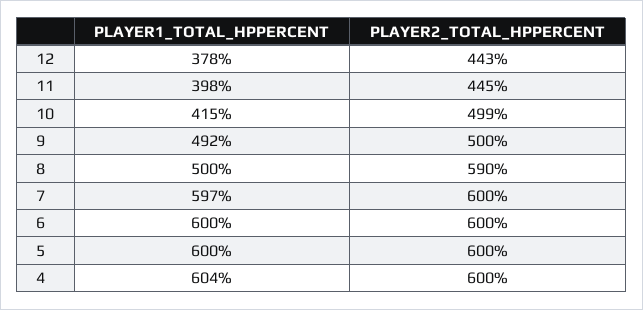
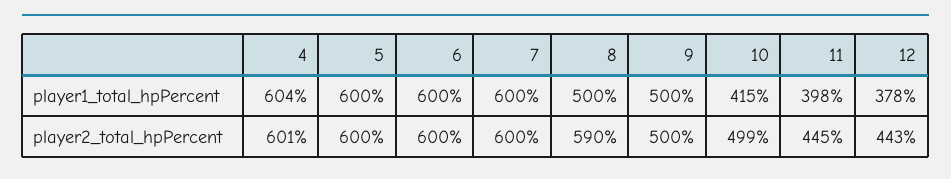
PLAYER1_TOTAL_HPPERCENT, 9: 492 -> 500
PLAYER1_TOTAL_HPPERCENT, 7: 597 -> 600
PLAYER2_TOTAL_HPPERCENT, 4: 600 -> 601

